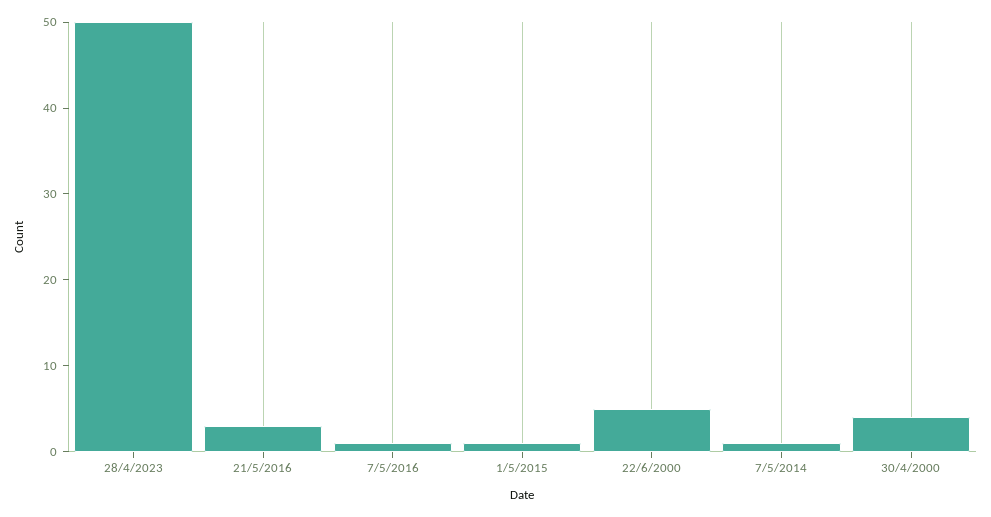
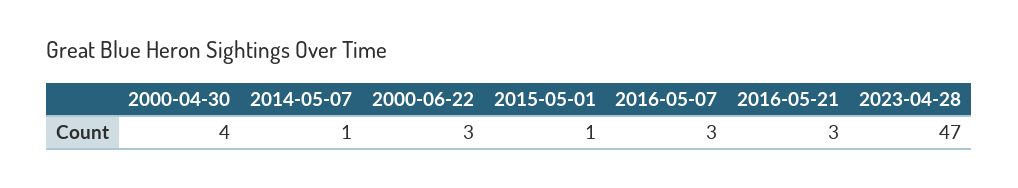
28/4/2023: 50 -> 47
7/5/2016: 1 -> 3
22/6/2000: 5 -> 3

